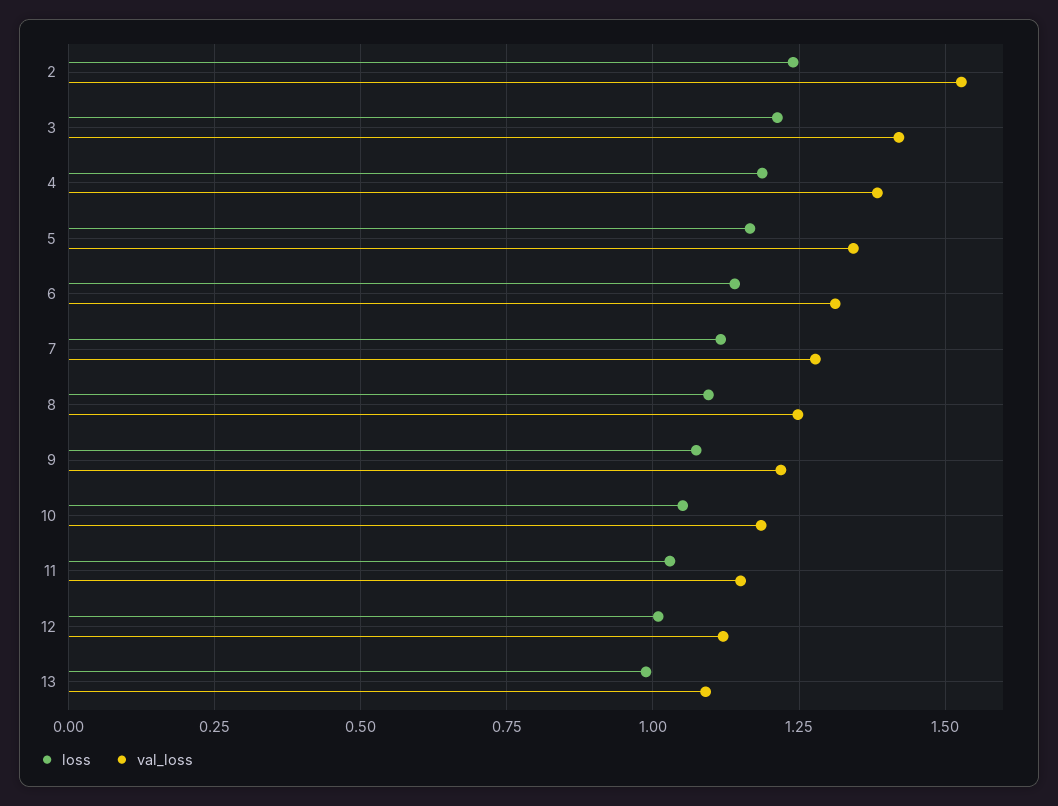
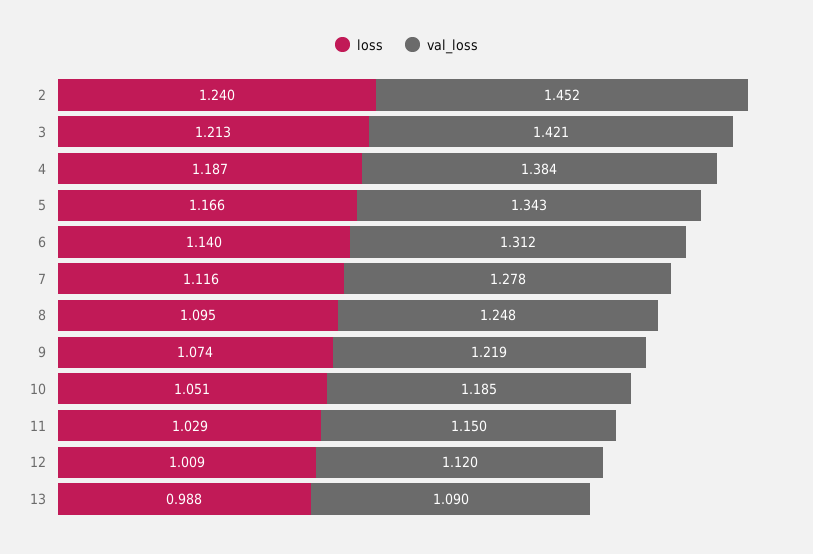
val_loss, 2: 1.525 -> 1.452

